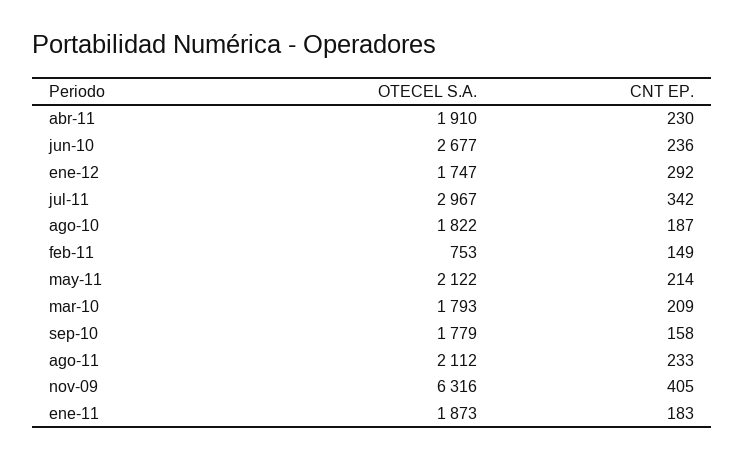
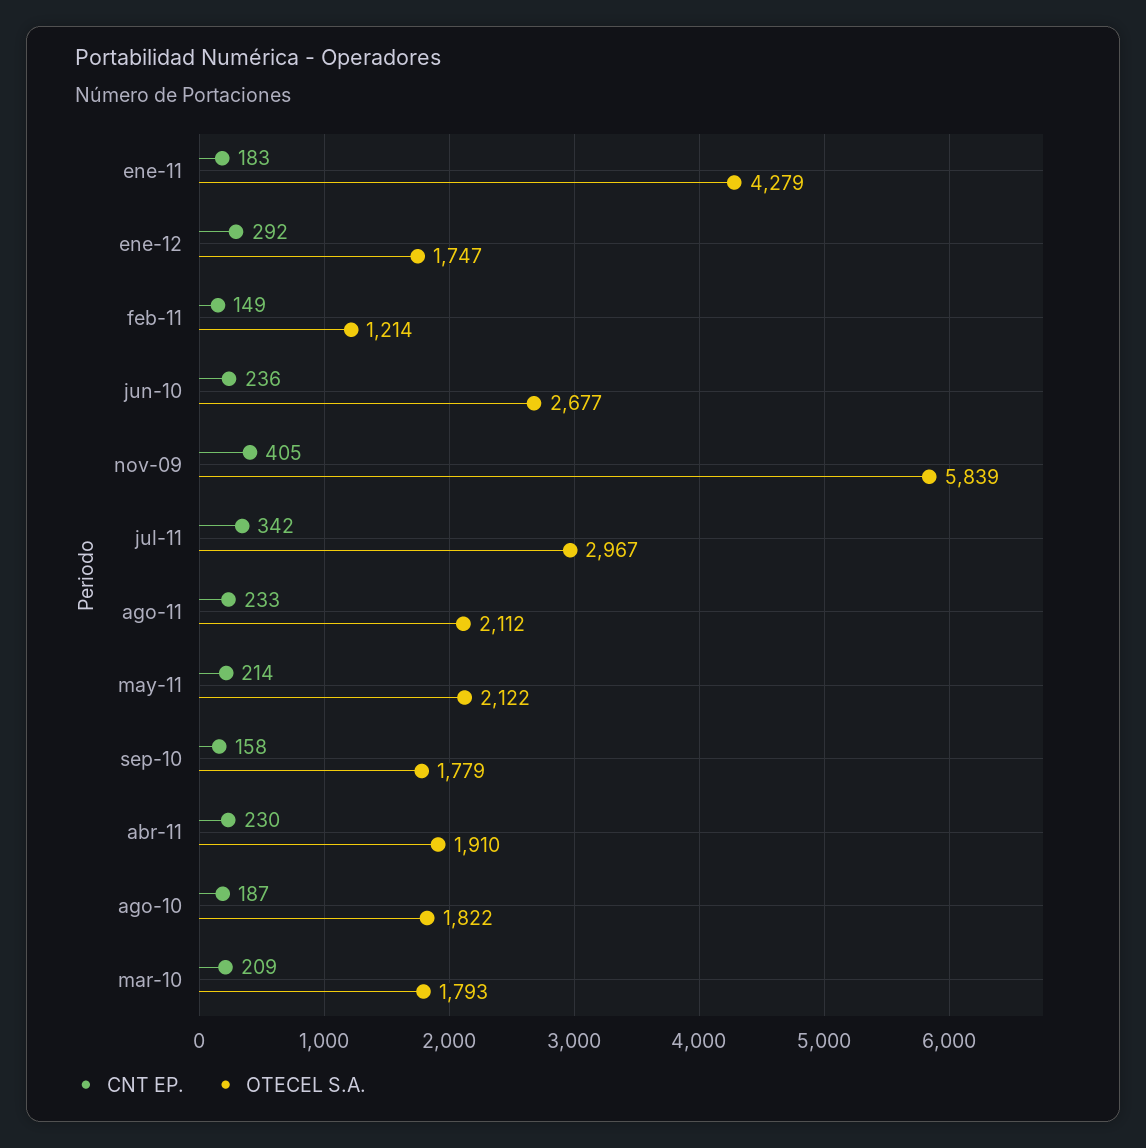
OTECEL S.A., feb-11: 753 -> 1214
OTECEL S.A., nov-09: 6316 -> 5839
OTECEL S.A., ene-11: 1873 -> 4279

